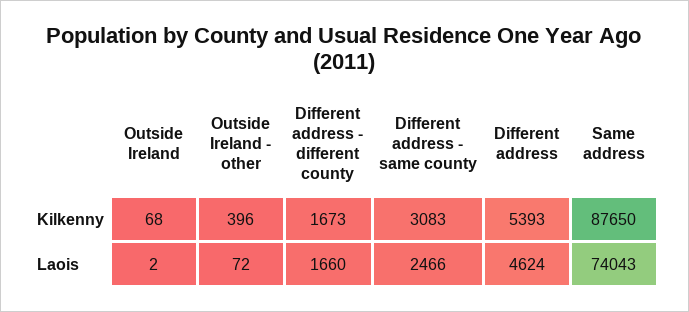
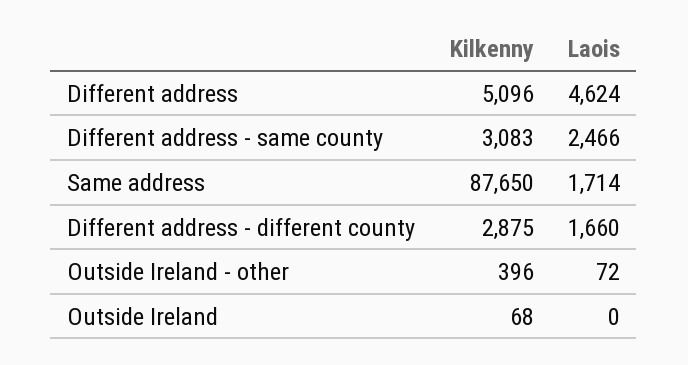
Different address - different county, Kilkenny: 1673 -> 2875
Different address, Kilkenny: 5393 -> 5096
Outside Ireland, Laois: 2 -> 0
Same address, Laois: 74043 -> 1714

